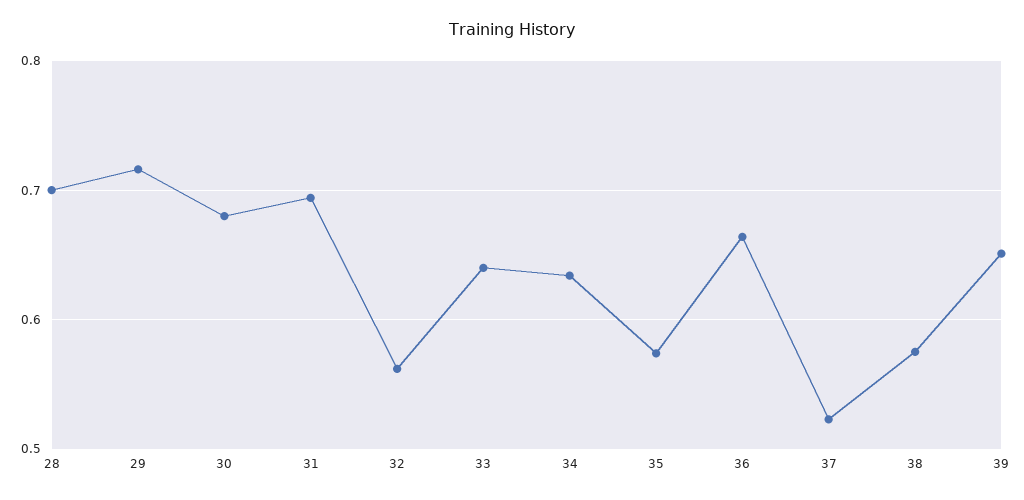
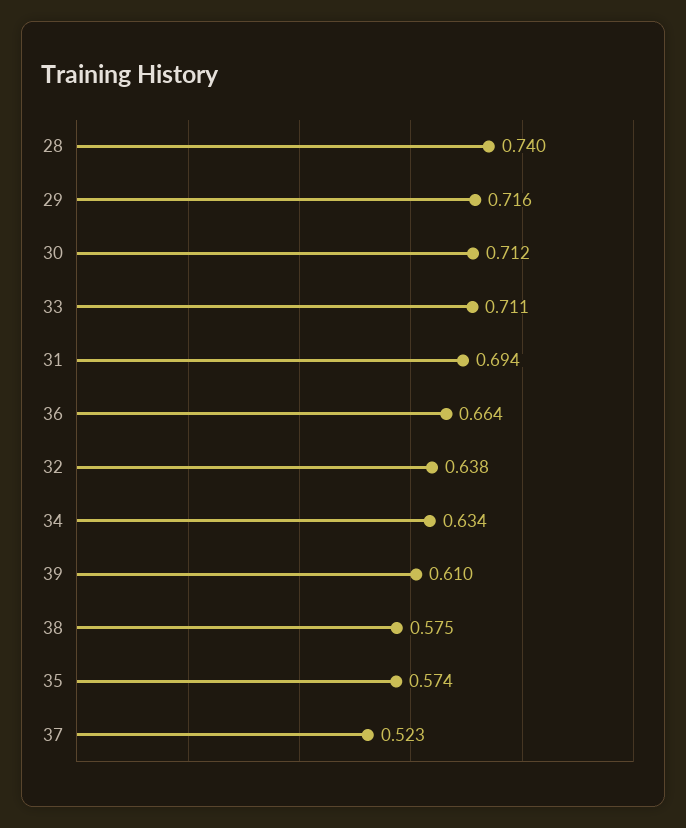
28: 0.7 -> 0.74
30: 0.68 -> 0.712
32: 0.56 -> 0.638
33: 0.64 -> 0.711
39: 0.65 -> 0.61

